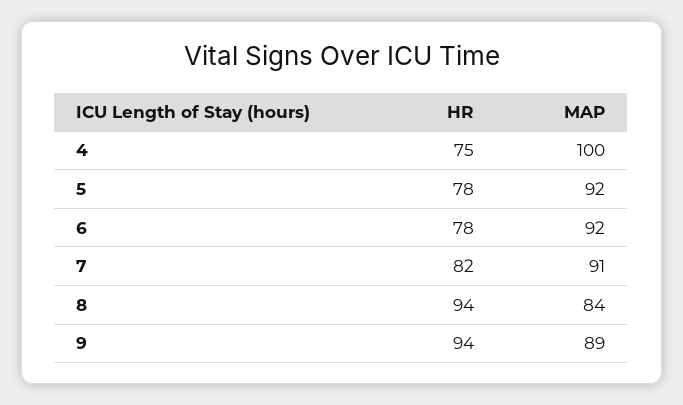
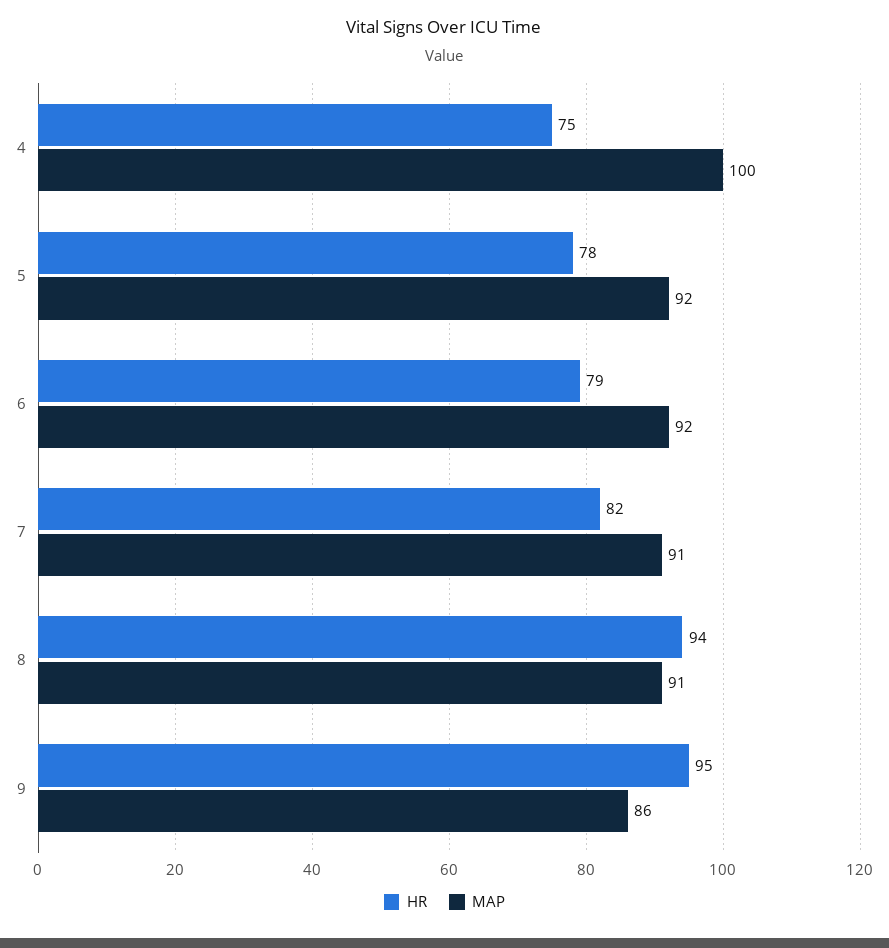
HR, 6: 78 -> 79
MAP, 8: 84 -> 91
HR, 9: 94 -> 95
MAP, 9: 89 -> 86

